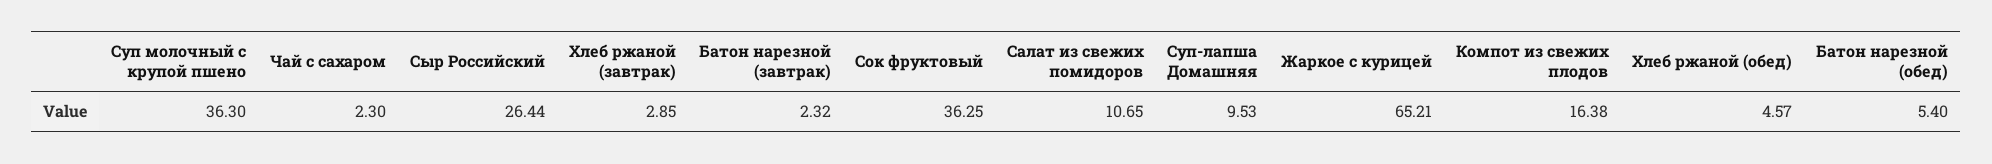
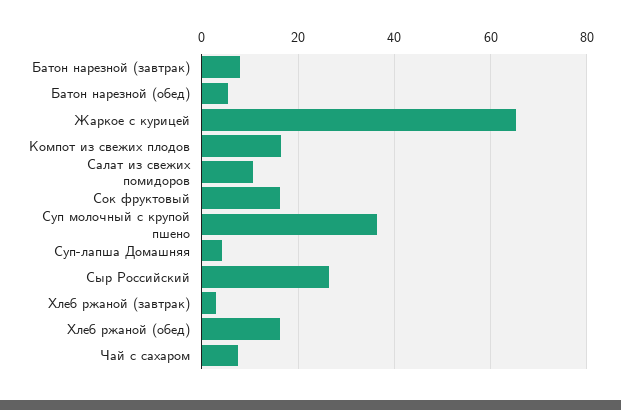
Чай с сахаром: 2.3 -> 8
Батон нарезной (завтрак): 2.32 -> 8
Сок фруктовый: 36.25 -> 16
Суп-лапша Домашняя: 9.53 -> 4
Хлеб ржаной (обед): 4.57 -> 16

